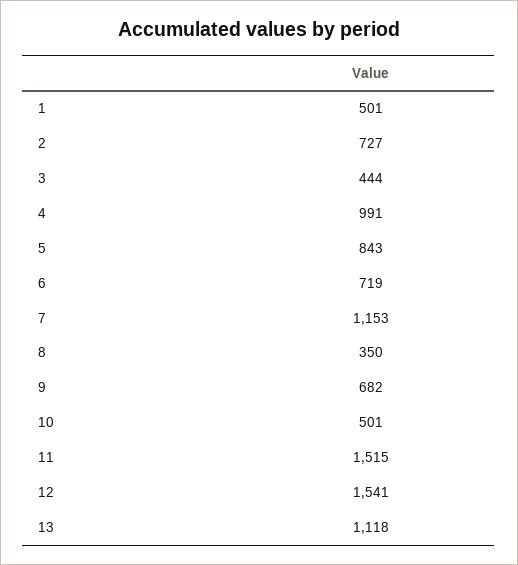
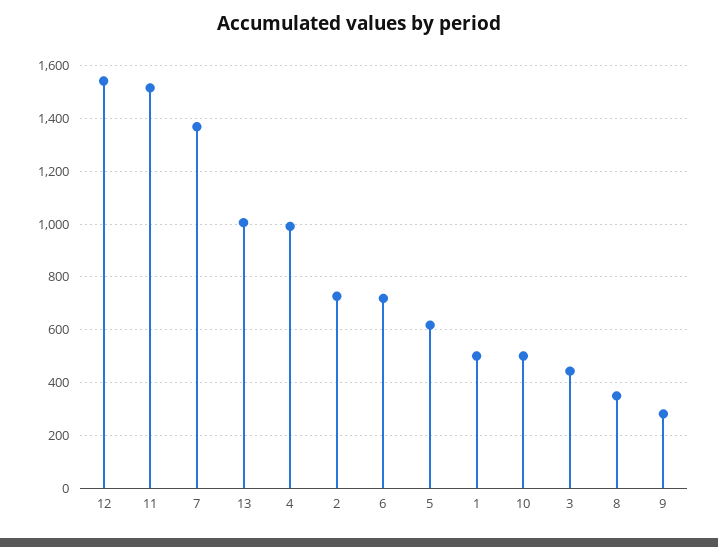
5: 843 -> 625
7: 1153 -> 1375
9: 682 -> 275
13: 1118 -> 1000

